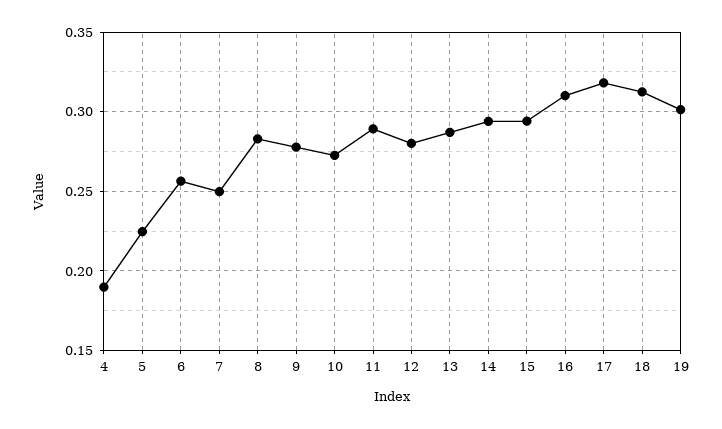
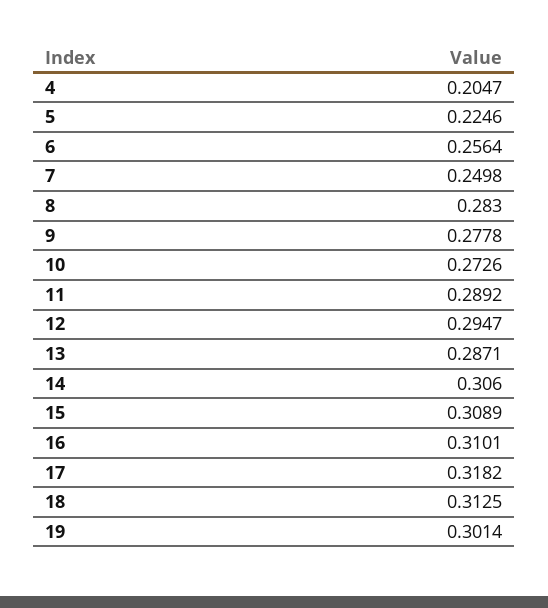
4: 0.19 -> 0.2047
12: 0.28 -> 0.2947
14: 0.295 -> 0.306
15: 0.295 -> 0.3089

